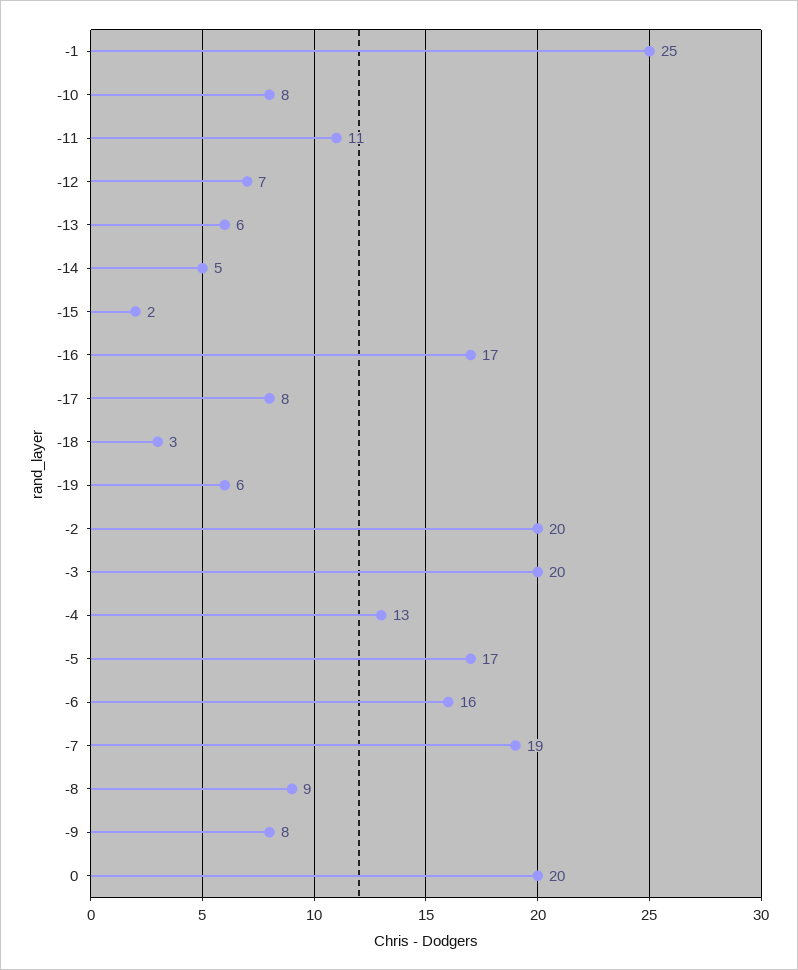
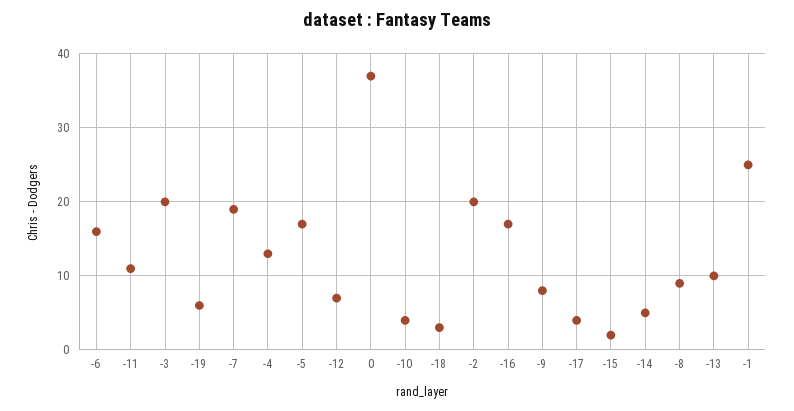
-10: 8 -> 4
-13: 6 -> 10
-17: 8 -> 4
0: 20 -> 37

